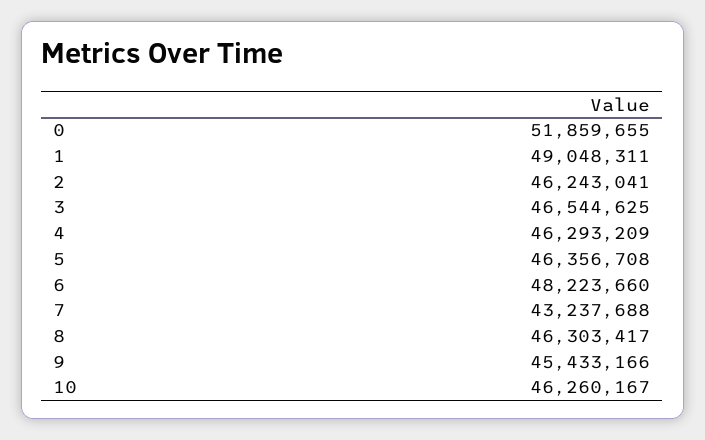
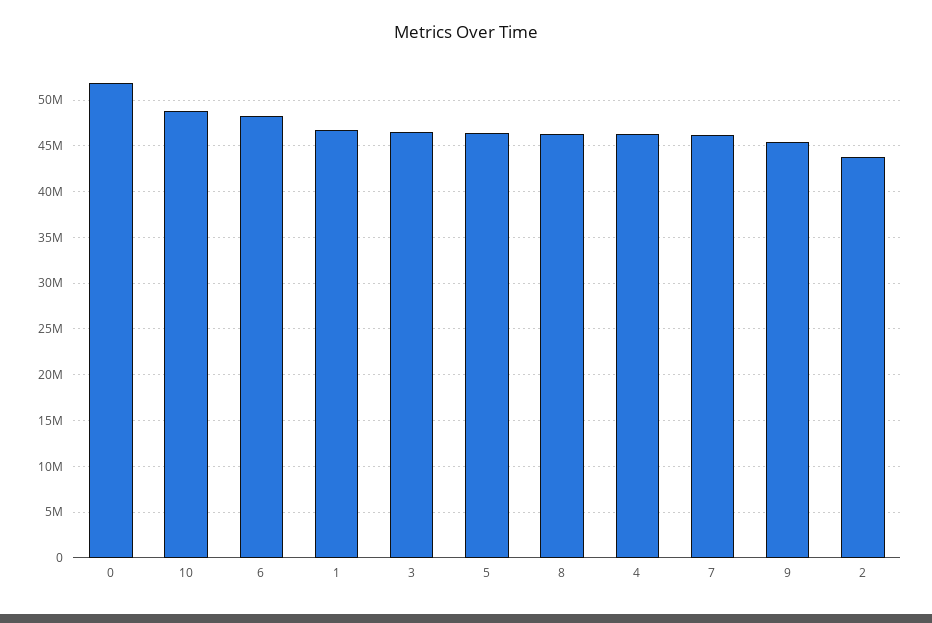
1: 49048311 -> 47000000
2: 46243041 -> 44000000
7: 43237688 -> 46000000
10: 46260167 -> 49000000

